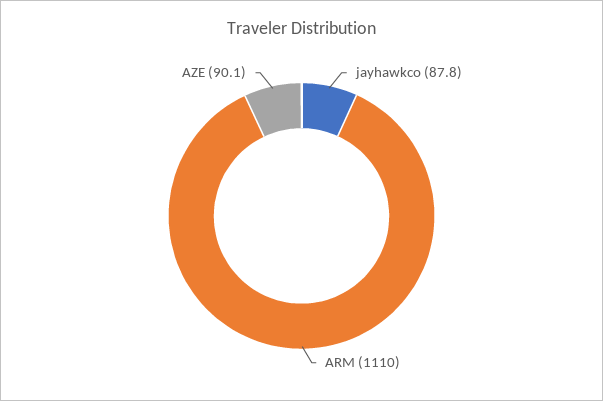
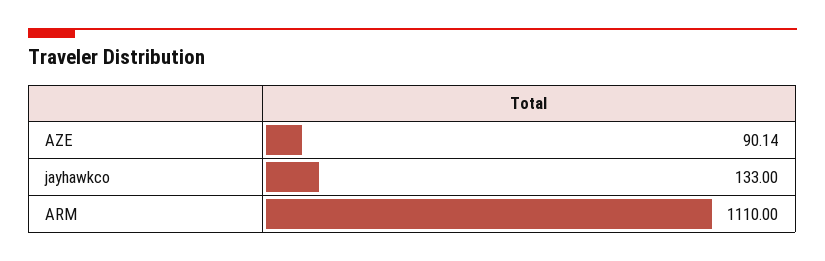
jayhawkco: 87.8 -> 133

